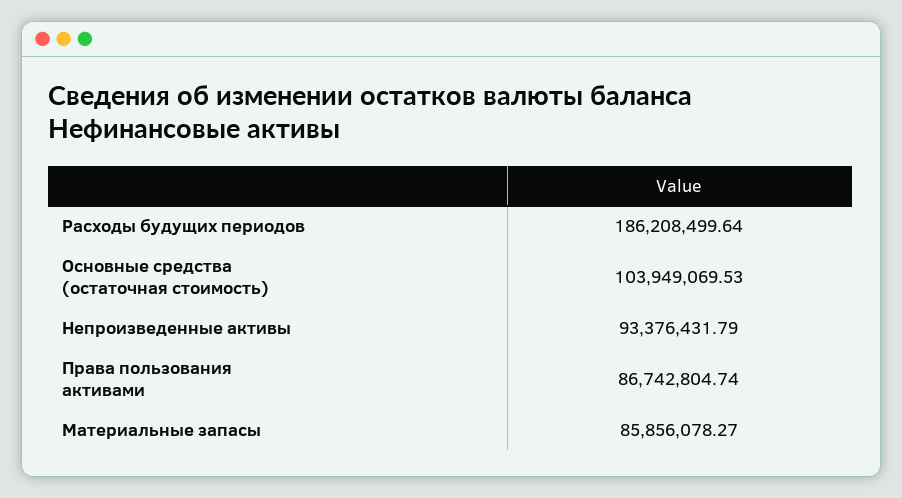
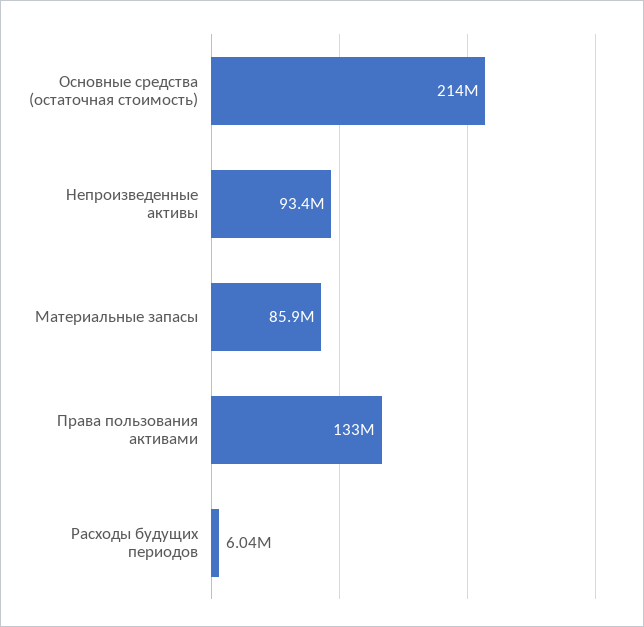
Расходы будущих периодов: 186208499.64 -> 6040000
Основные средства (остаточная стоимость): 103949069.53 -> 214000000
Права пользования активами: 86742804.74 -> 133000000

